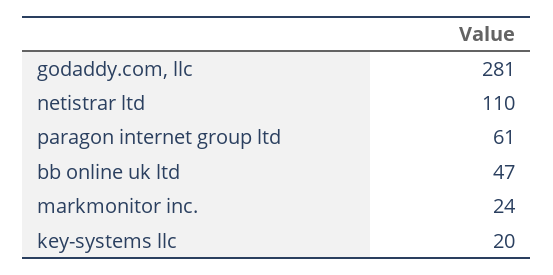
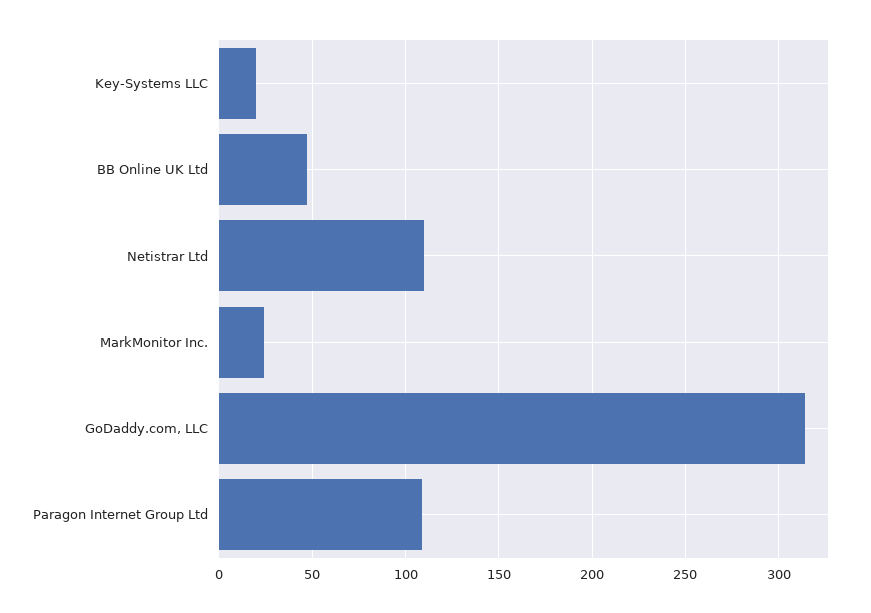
godaddy.com, llc: 281 -> 315
paragon internet group ltd: 61 -> 110

